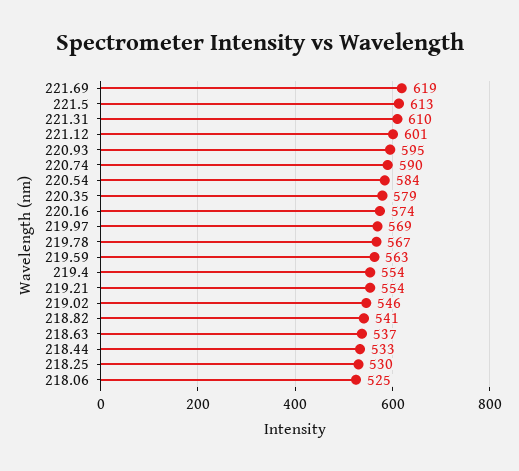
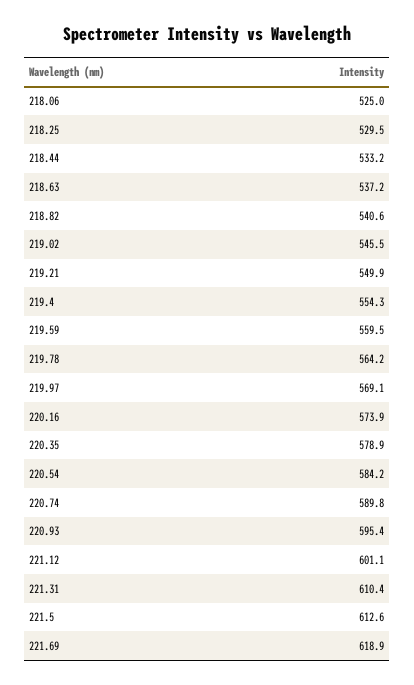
219.78: 567 -> 564.2
219.59: 563 -> 559.5
219.21: 554 -> 549.9

